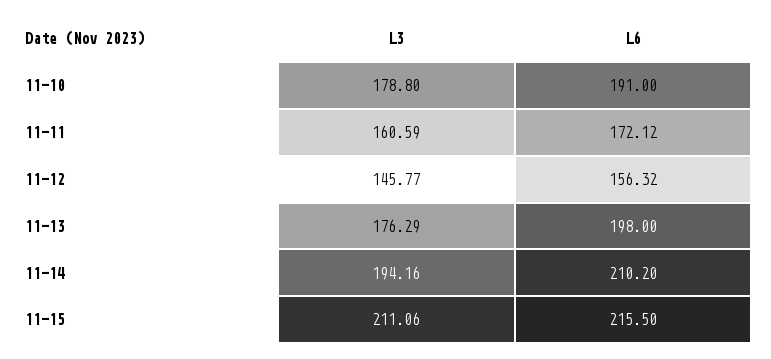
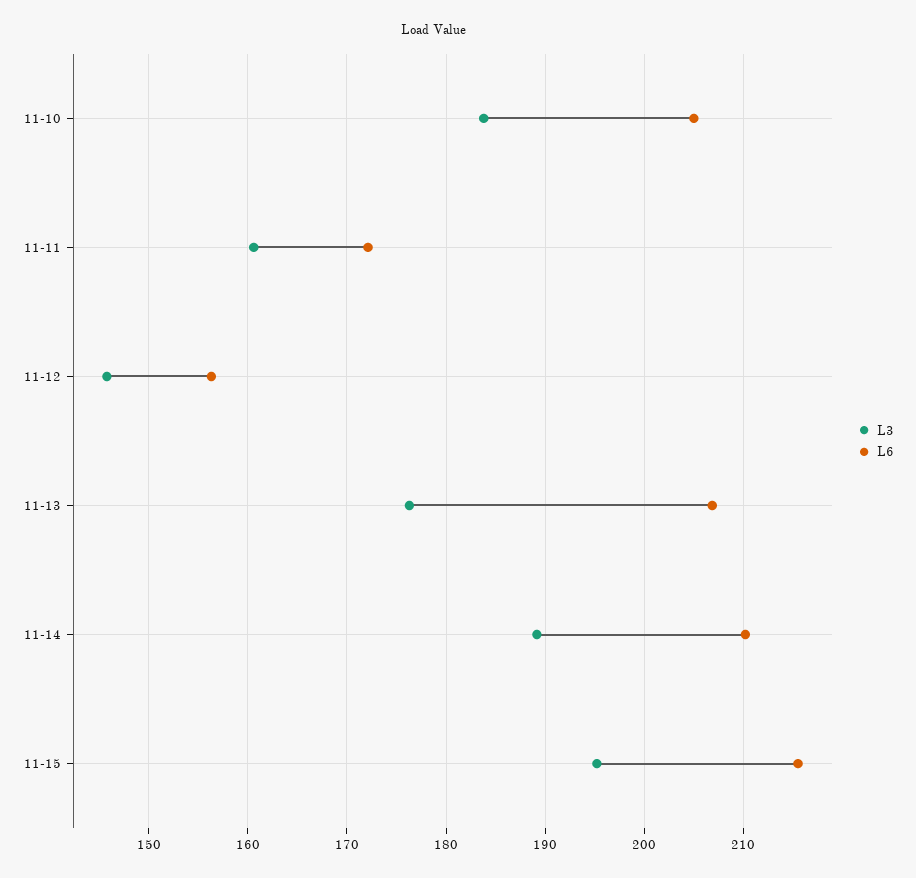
L3, 11-10: 178.8 -> 184
L6, 11-10: 191 -> 205
L6, 11-13: 198 -> 207
L3, 11-14: 194.16 -> 189
L3, 11-15: 211.06 -> 195

